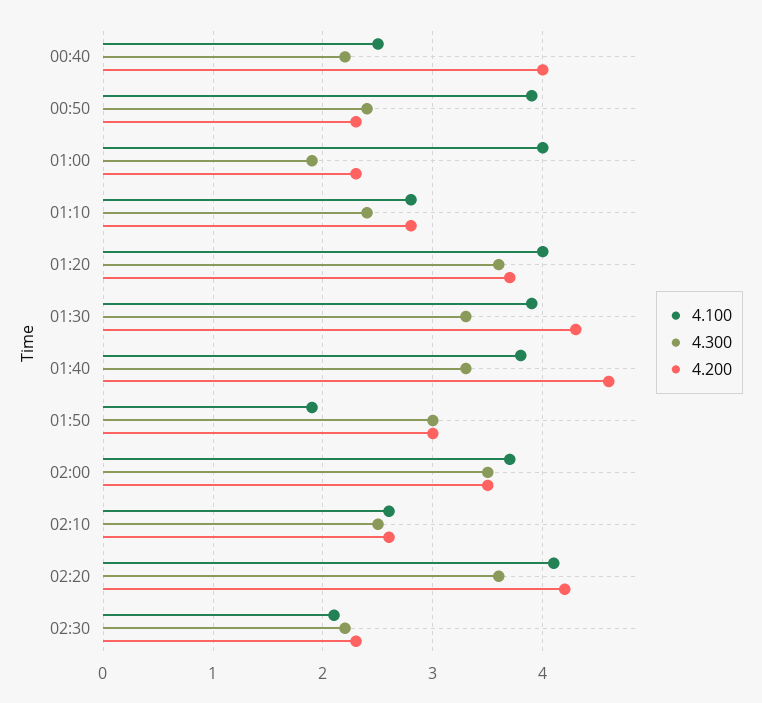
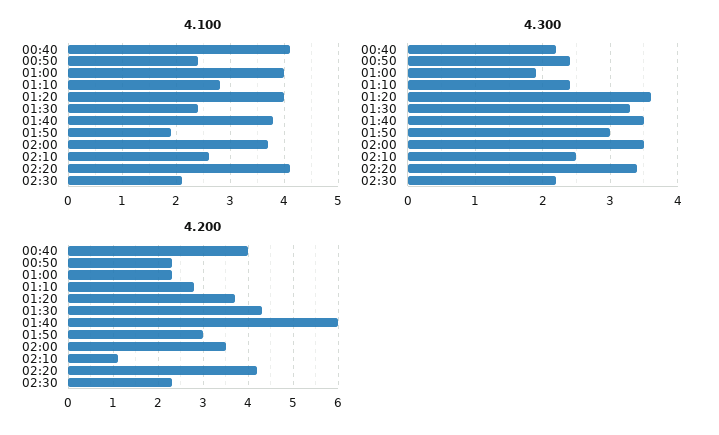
4.100, 00:40: 2.5 -> 4
4.100, 00:50: 3.9 -> 2.5
4.100, 01:30: 3.9 -> 2.5
4.300, 01:40: 3.3 -> 3.5
4.200, 01:40: 4.6 -> 6
4.200, 02:10: 2.6 -> 1
4.300, 02:20: 3.6 -> 3.4

